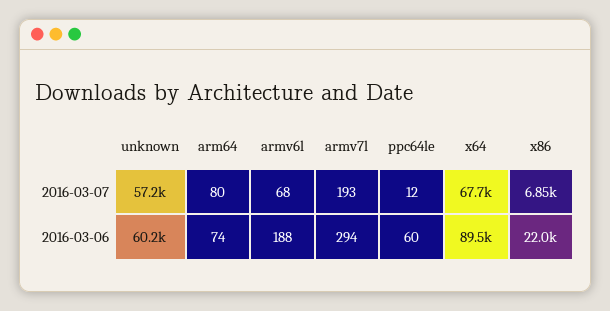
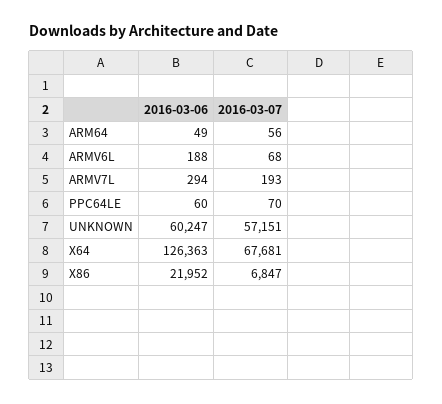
arm64, 2016-03-07: 80 -> 56
ppc64le, 2016-03-07: 12 -> 70
arm64, 2016-03-06: 74 -> 49
x64, 2016-03-06: 89500 -> 126363

